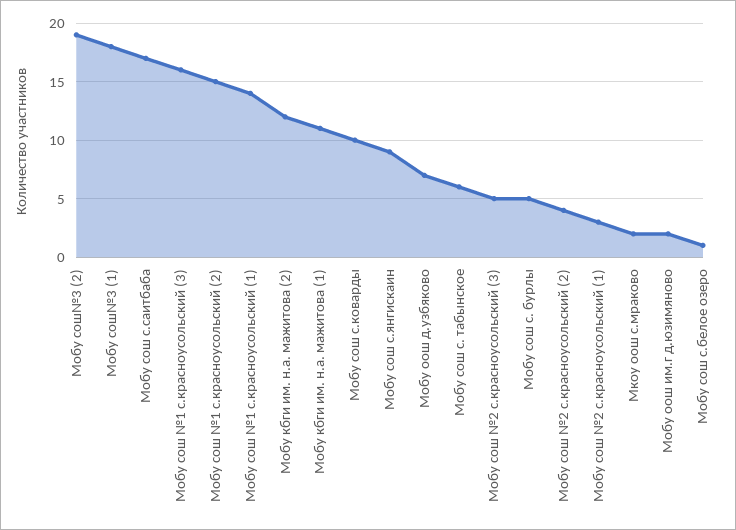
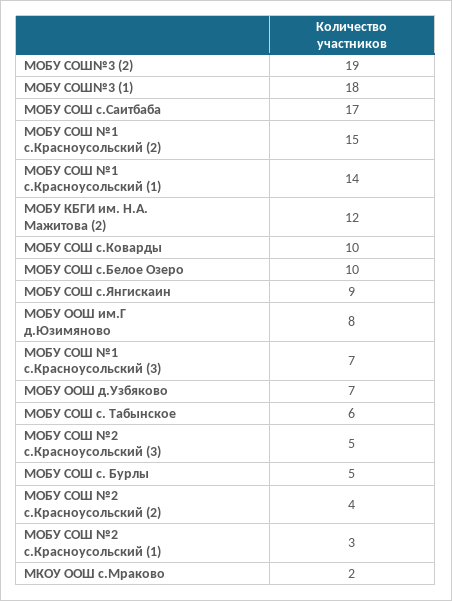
Мобу сош №1 с.красноусольский (3): 16 -> 7
Мобу кбги им. н.а. мажитова (1): 11 -> none
Мобу оош им.г д.юзимяново: 2 -> 8
Мобу сош с.белое озеро: 1 -> 10

